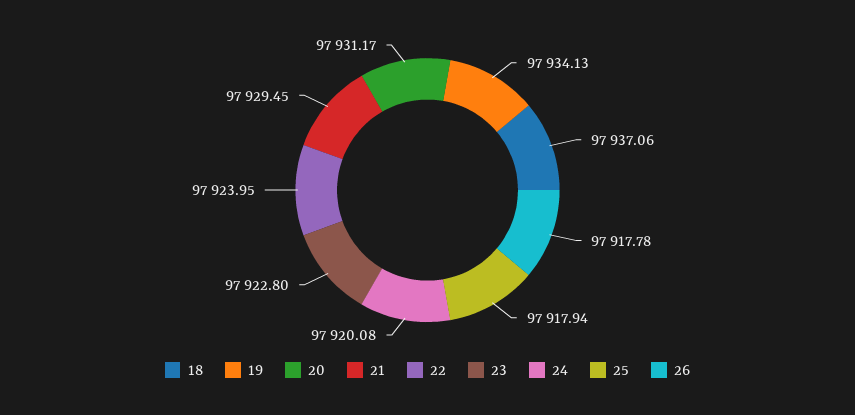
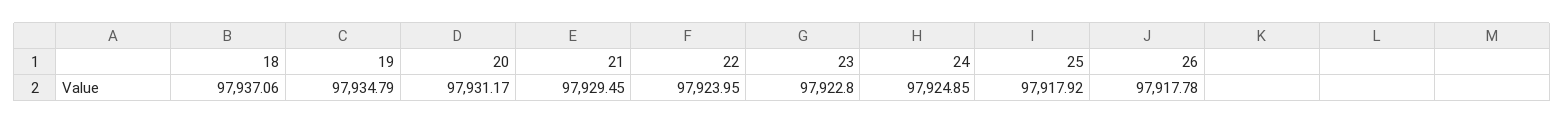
19: 97934.13 -> 97934.79
24: 97920.08 -> 97924.85
25: 97917.94 -> 97917.92

